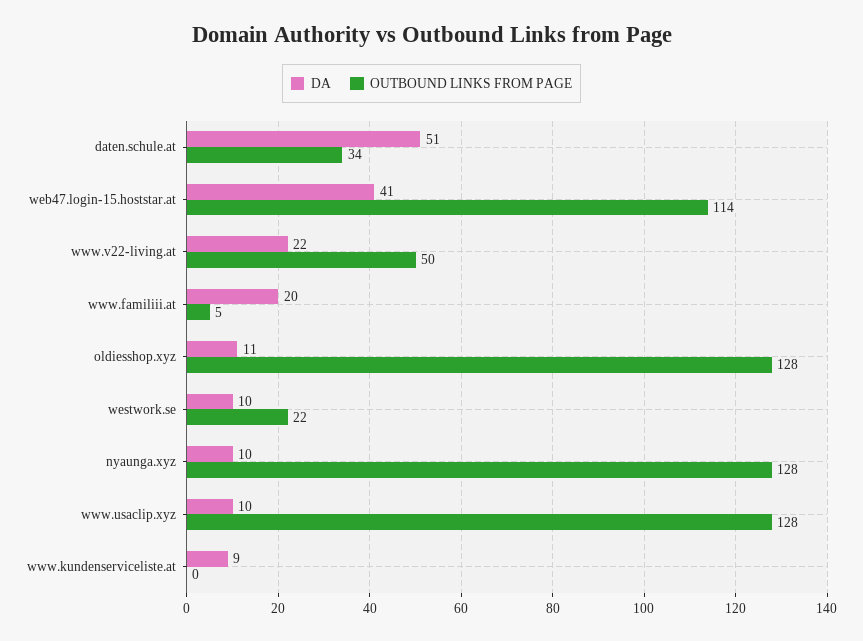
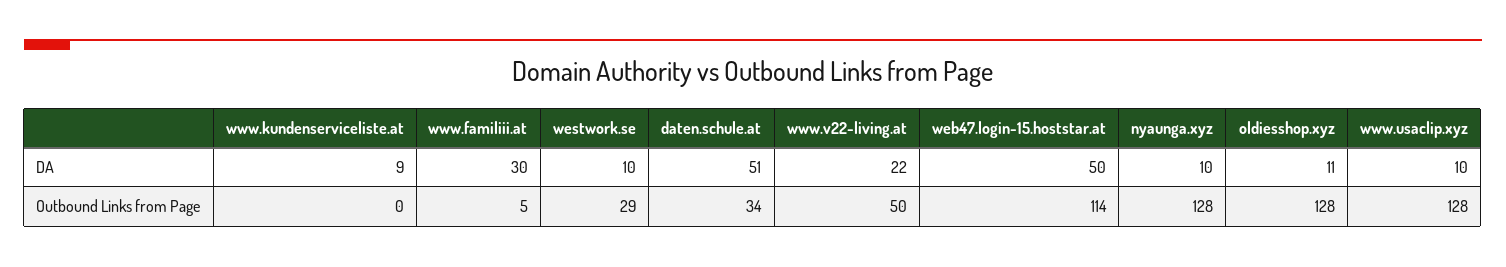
DA, web47.login-15.hoststar.at: 41 -> 50
DA, www.familiii.at: 20 -> 30
OUTBOUND LINKS FROM PAGE, westwork.se: 22 -> 29

